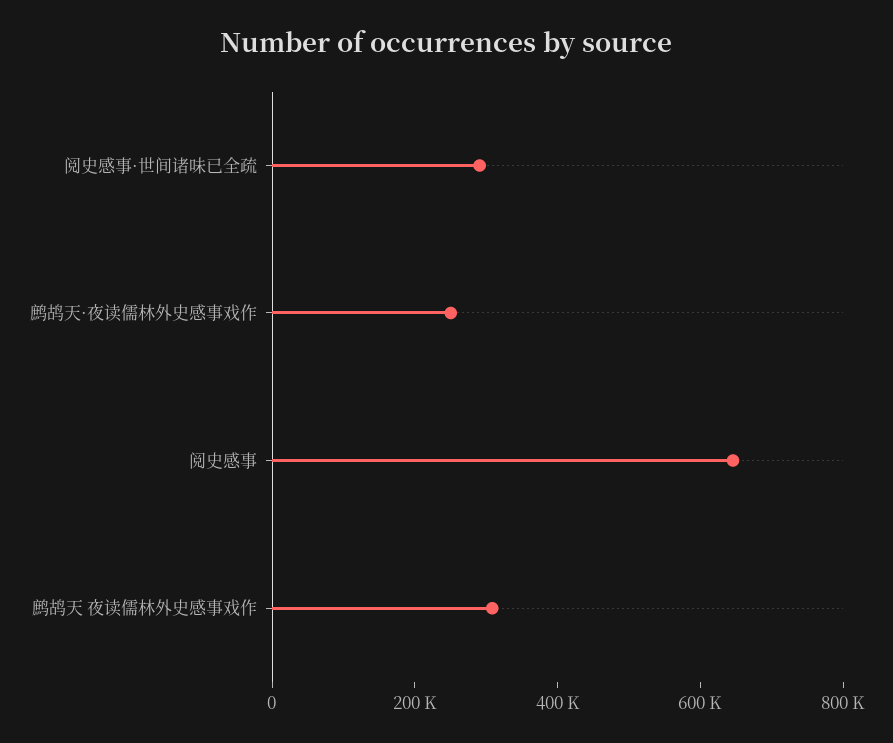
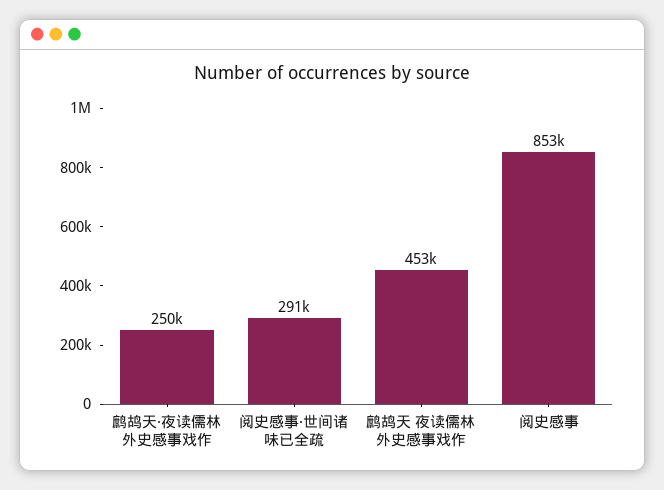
阅史感事: 650000 -> 853000
鹧鸪天 夜读儒林外史感事戏作: 300000 -> 453000

